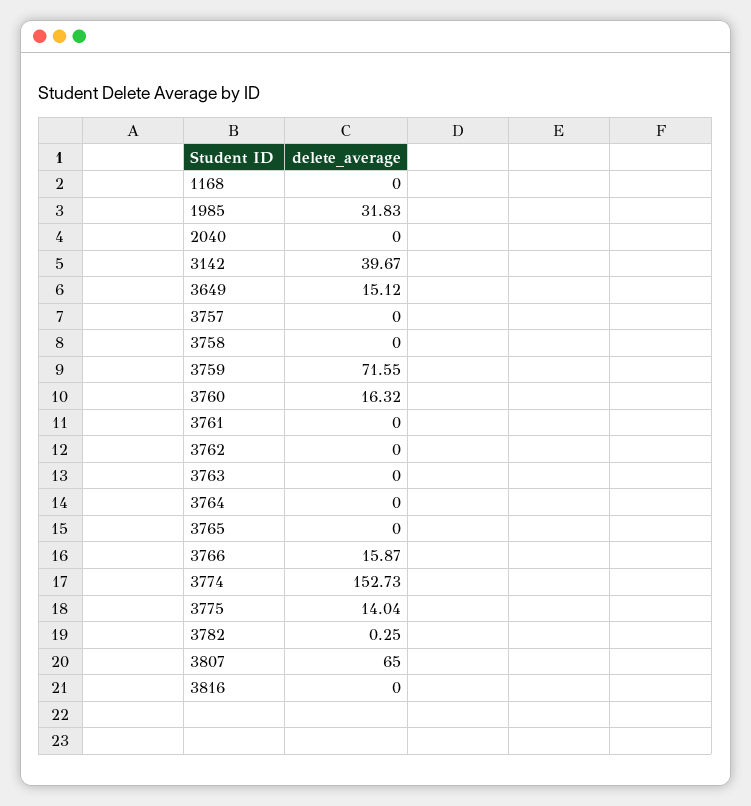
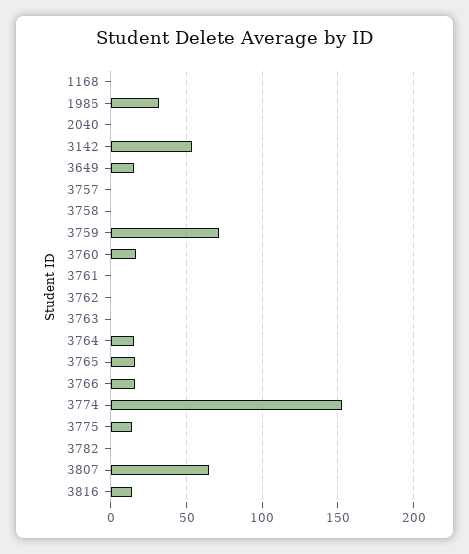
3142: 39.67 -> 55
3764: 0 -> 15
3765: 0 -> 15
3816: 0 -> 15

